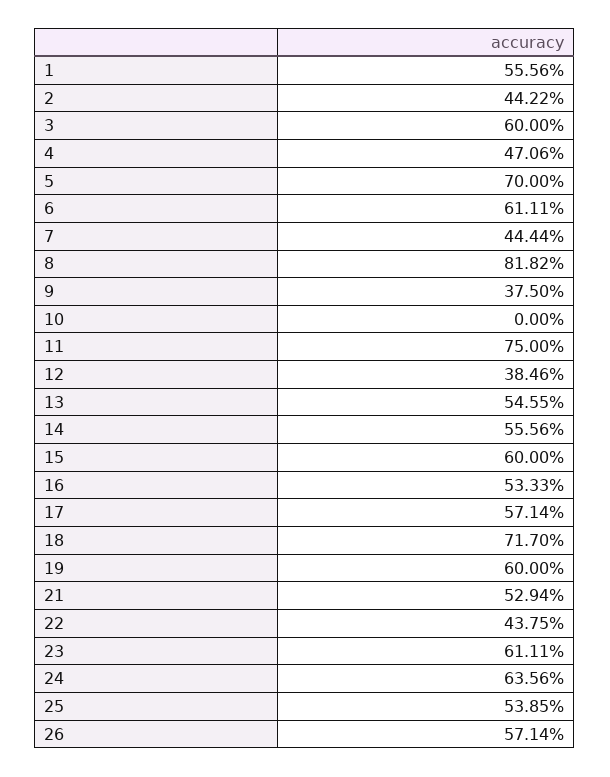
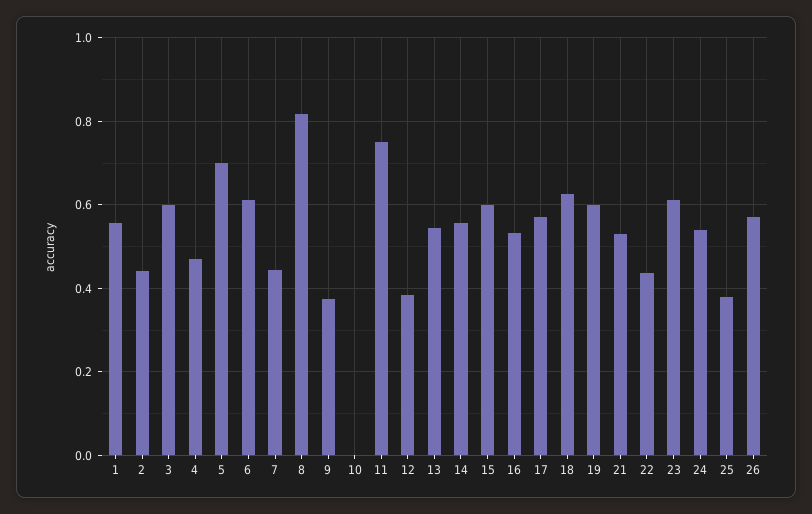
18: 0.717 -> 0.62
24: 0.6356 -> 0.54
25: 0.5385 -> 0.38

